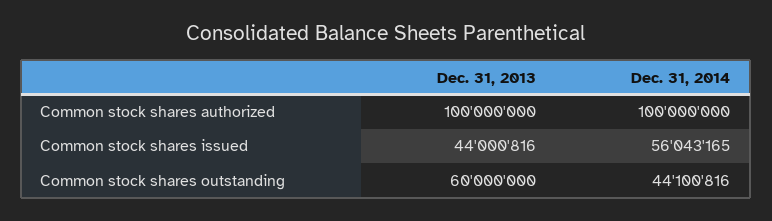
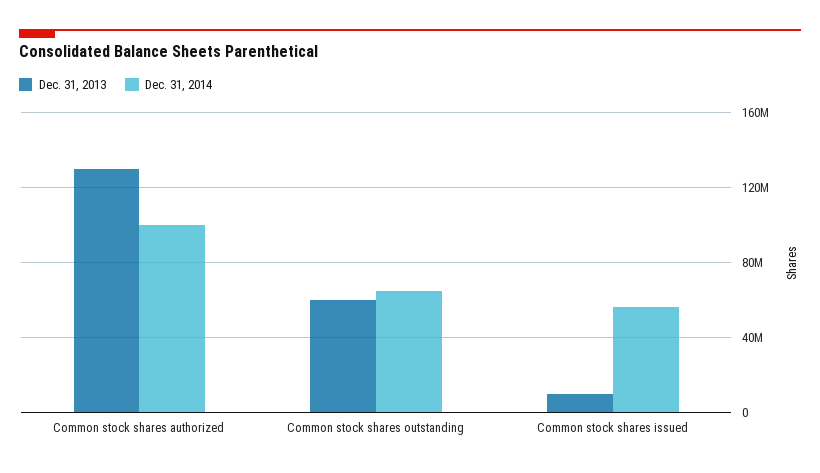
Dec. 31, 2013, Common stock shares authorized: 100000000 -> 130000000
Dec. 31, 2013, Common stock shares issued: 44000816 -> 10000000
Dec. 31, 2014, Common stock shares outstanding: 44100816 -> 65000000

